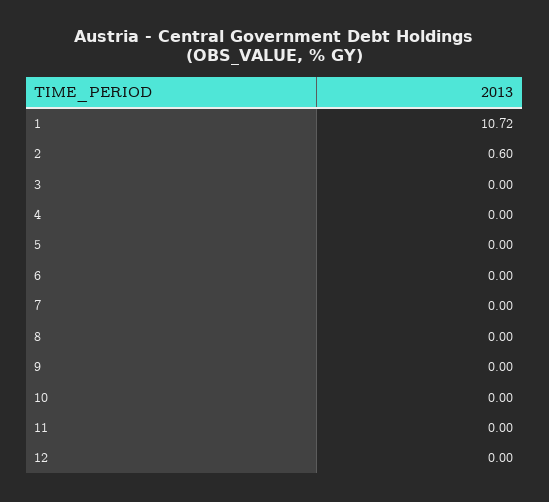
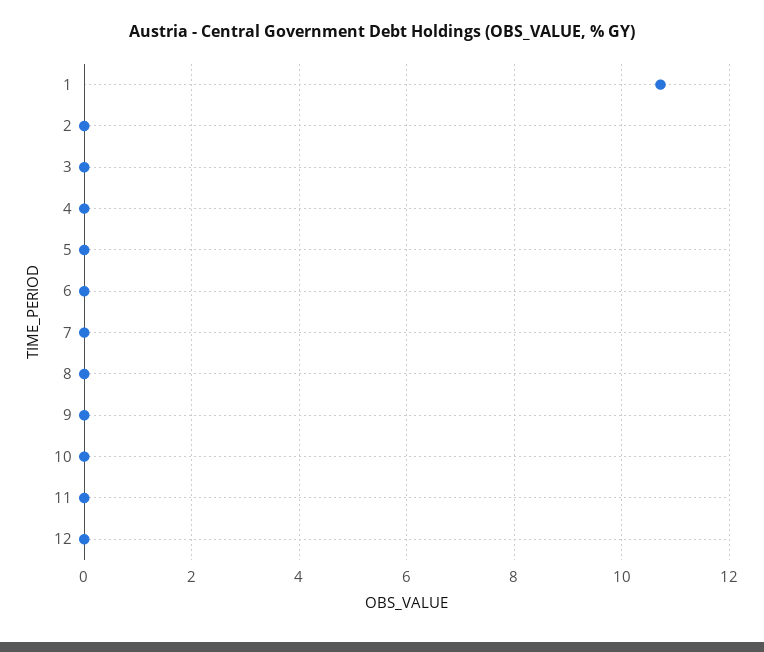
2: 0.6 -> 0

